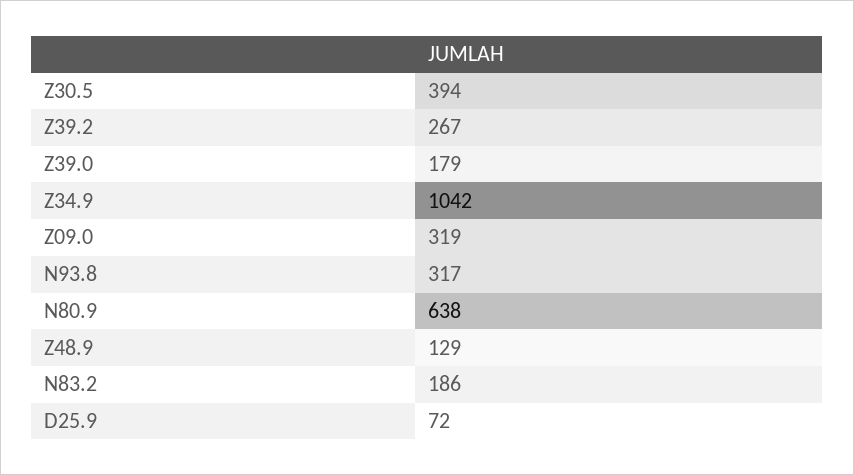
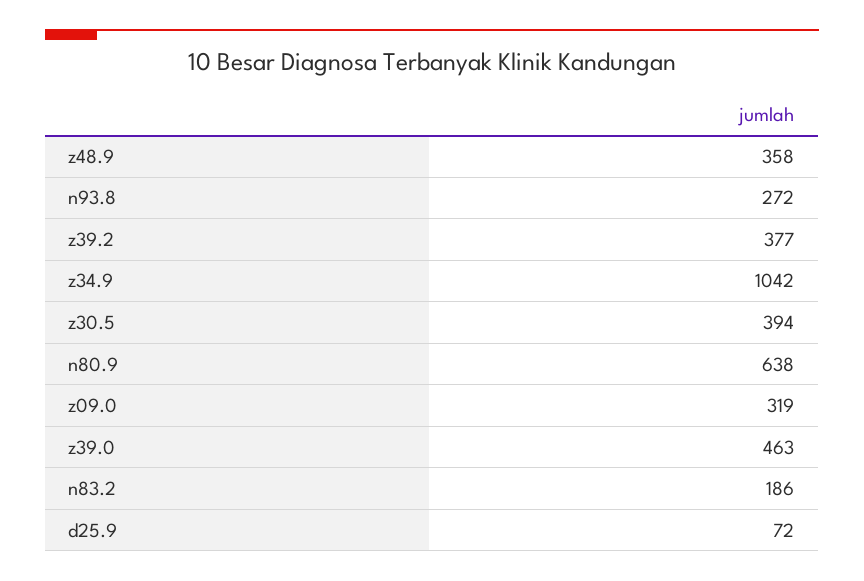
Z39.2: 267 -> 377
Z39.0: 179 -> 463
N93.8: 317 -> 272
Z48.9: 129 -> 358

